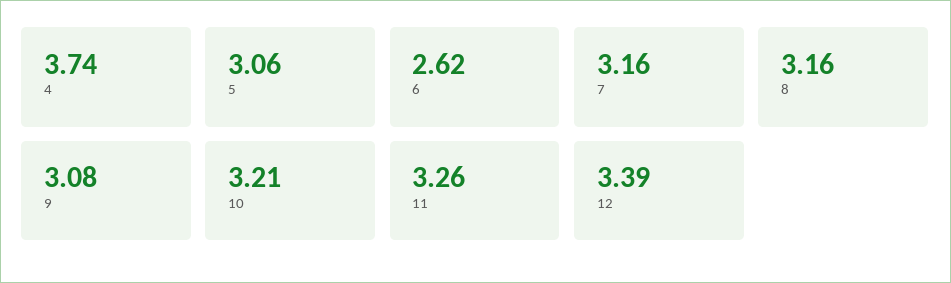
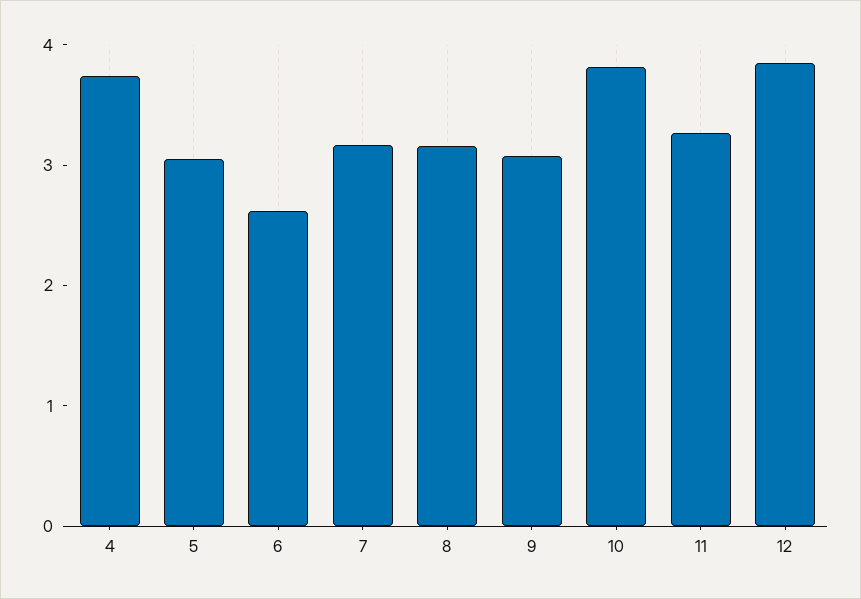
10: 3.21 -> 3.8
12: 3.39 -> 3.8

